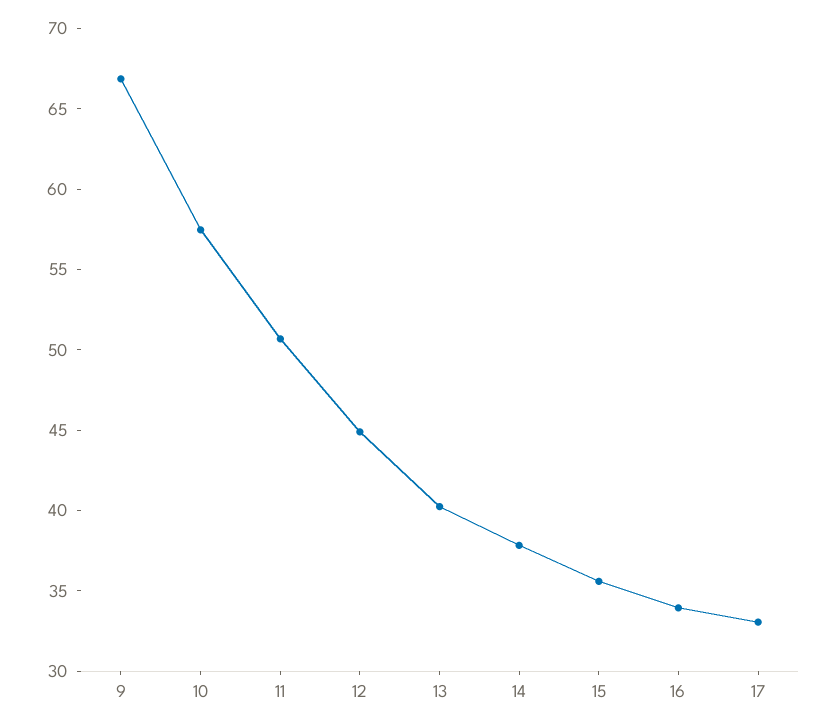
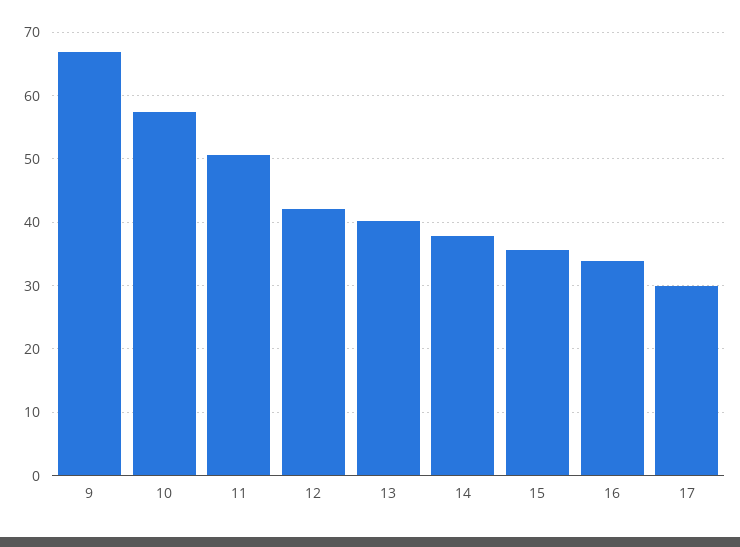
12: 45 -> 42
17: 33 -> 30

